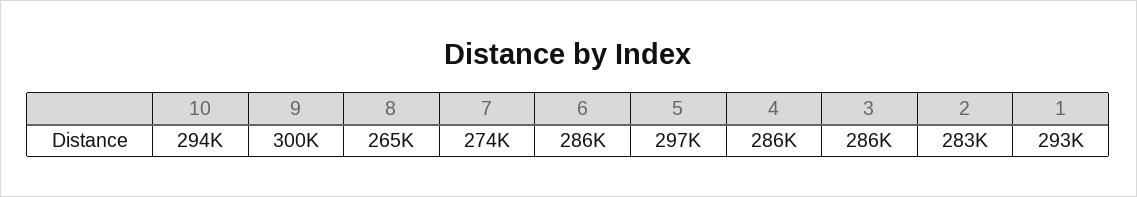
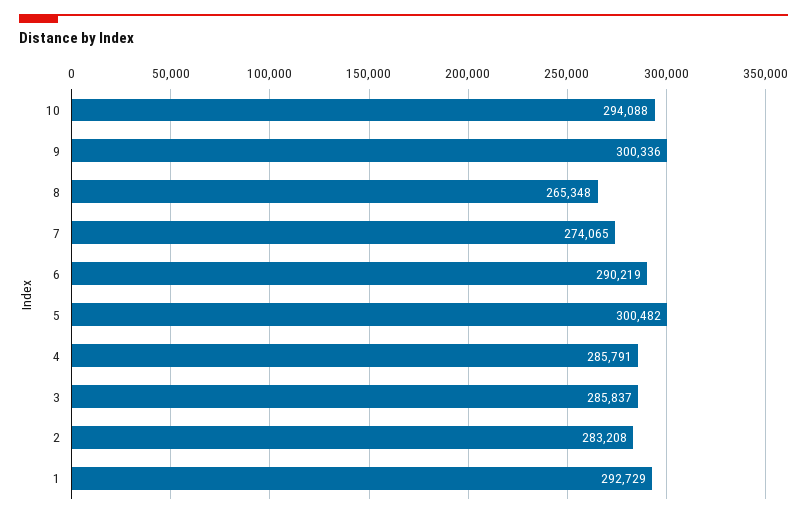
6: 286000 -> 290219
5: 297000 -> 300482

